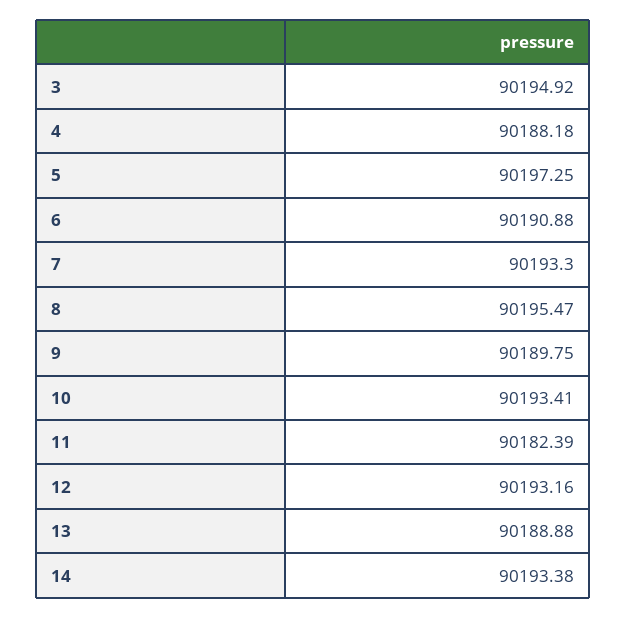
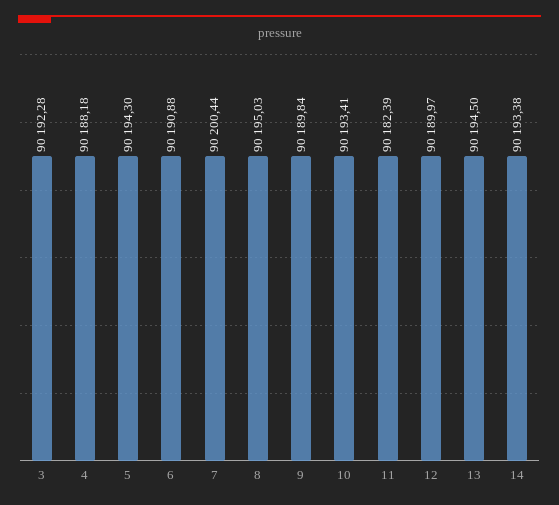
3: 90194.92 -> 90192.28
5: 90197.25 -> 90194.3
7: 90193.3 -> 90200.44
8: 90195.47 -> 90195.03
9: 90189.75 -> 90189.84
12: 90193.16 -> 90189.97
13: 90188.88 -> 90194.5

